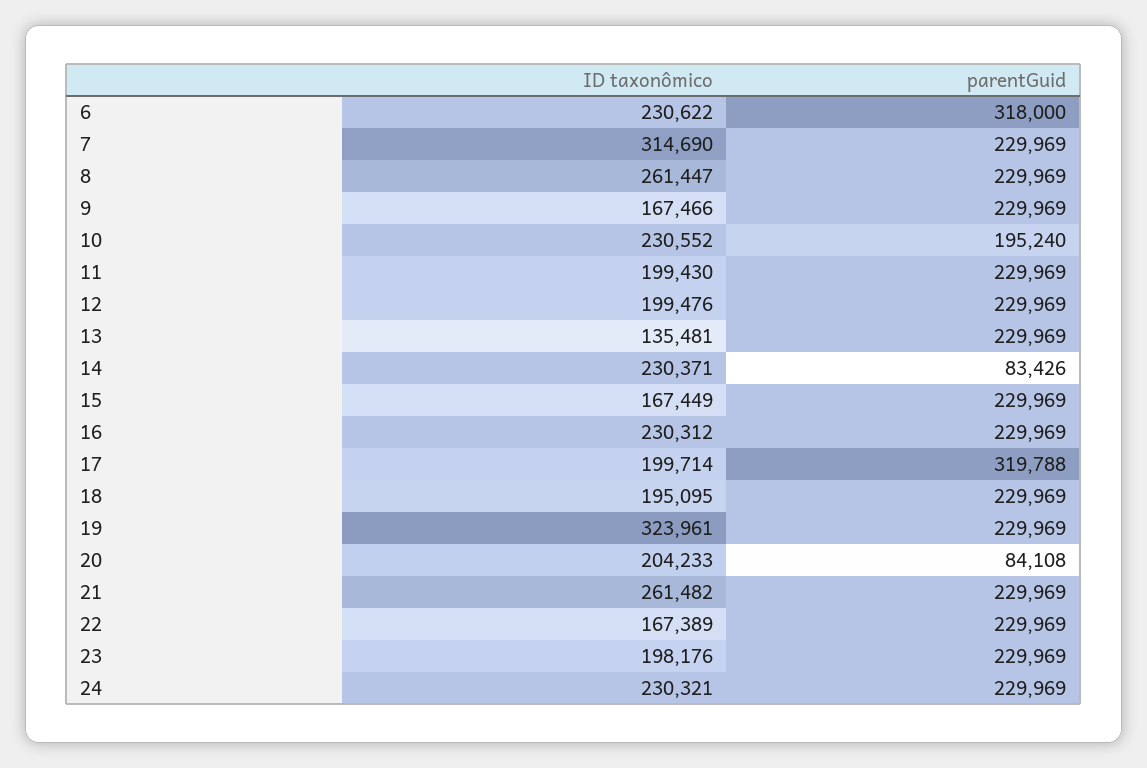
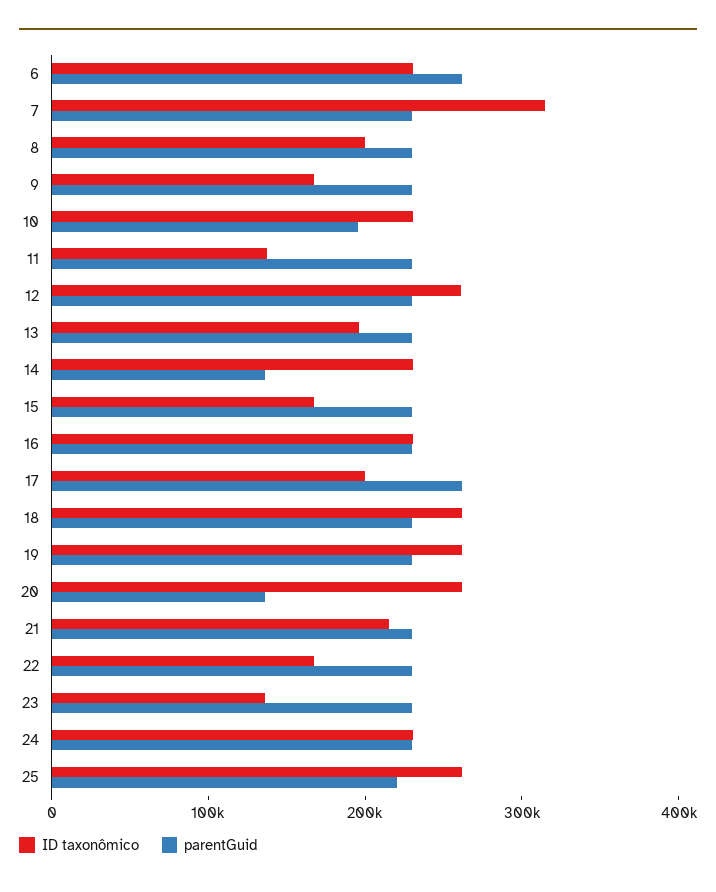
parentGuid, 6: 318000 -> 260000
ID taxonômico, 8: 261447 -> 200000
ID taxonômico, 11: 199430 -> 140000
ID taxonômico, 12: 199476 -> 260000
ID taxonômico, 13: 135481 -> 200000
parentGuid, 14: 83426 -> 140000
parentGuid, 17: 319788 -> 260000
ID taxonômico, 18: 195095 -> 260000
ID taxonômico, 19: 323961 -> 260000
ID taxonômico, 20: 204233 -> 260000
parentGuid, 20: 84108 -> 140000
ID taxonômico, 21: 261482 -> 220000
ID taxonômico, 23: 198176 -> 140000
ID taxonômico, 25: none -> 260000
parentGuid, 25: none -> 220000

